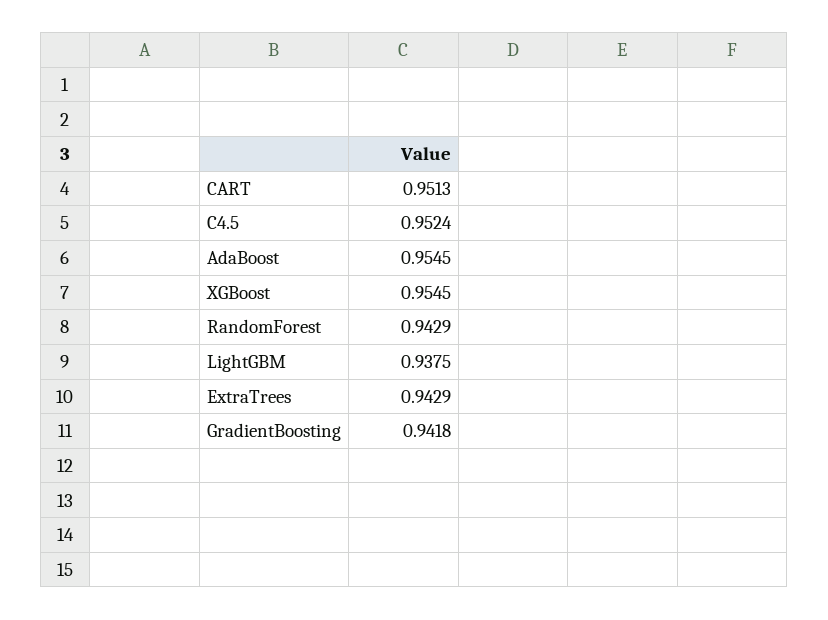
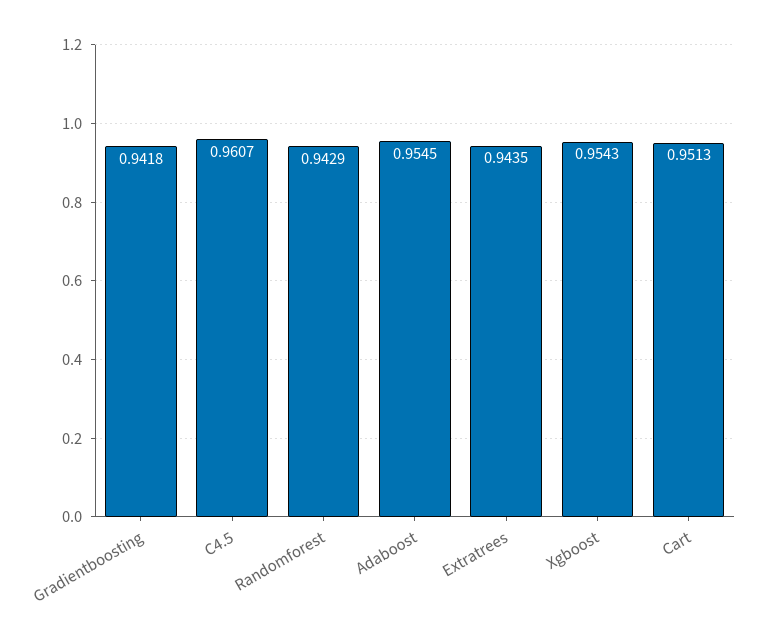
C4.5: 0.9524 -> 0.9607
XGBoost: 0.9545 -> 0.9543
LightGBM: 0.9375 -> none
ExtraTrees: 0.9429 -> 0.9435

